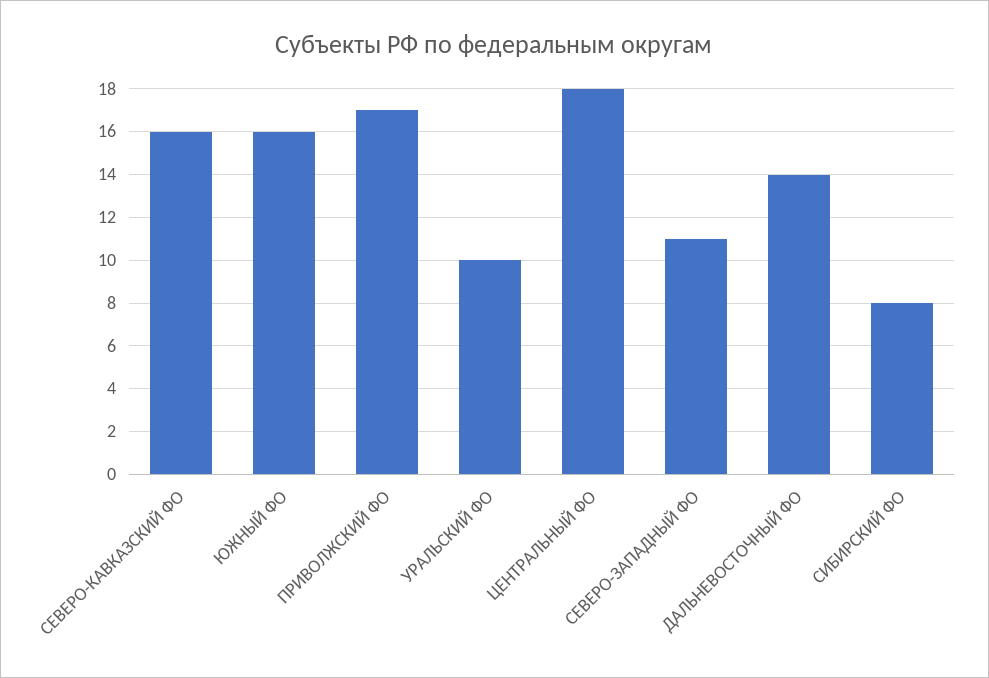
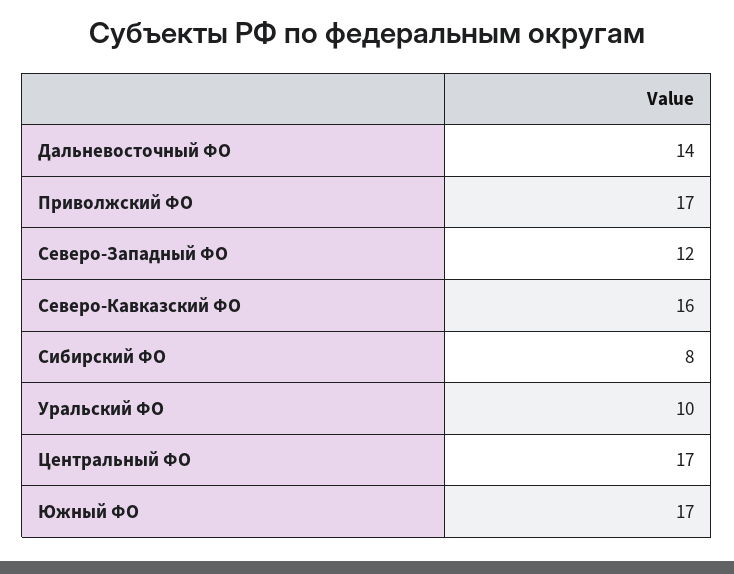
ЮЖНЫЙ ФО: 16 -> 17
ЦЕНТРАЛЬНЫЙ ФО: 18 -> 17
СЕВЕРО-ЗАПАДНЫЙ ФО: 11 -> 12

